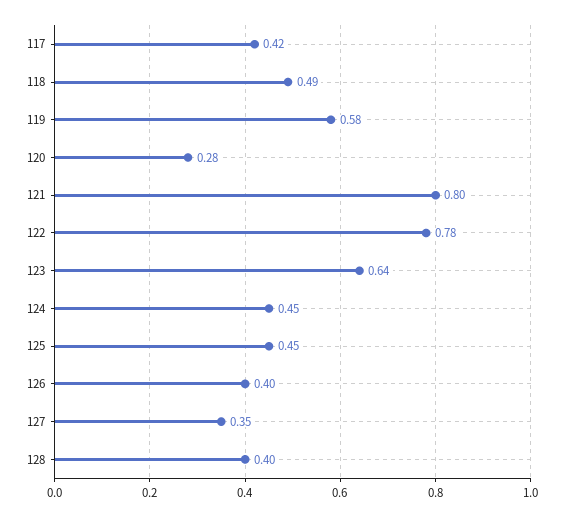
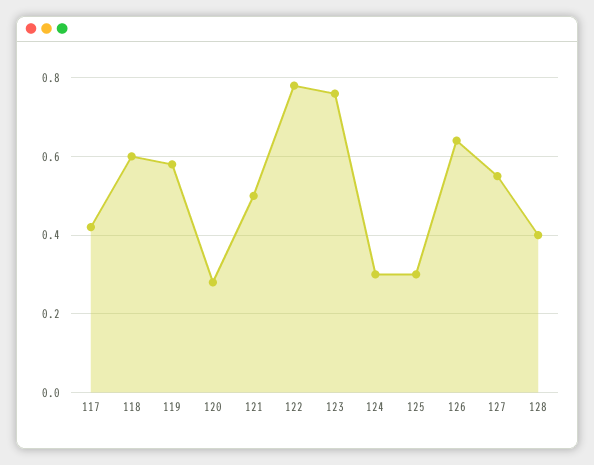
118: 0.49 -> 0.6
121: 0.8 -> 0.5
123: 0.64 -> 0.75
124: 0.45 -> 0.3
125: 0.45 -> 0.3
126: 0.4 -> 0.65
127: 0.35 -> 0.55

